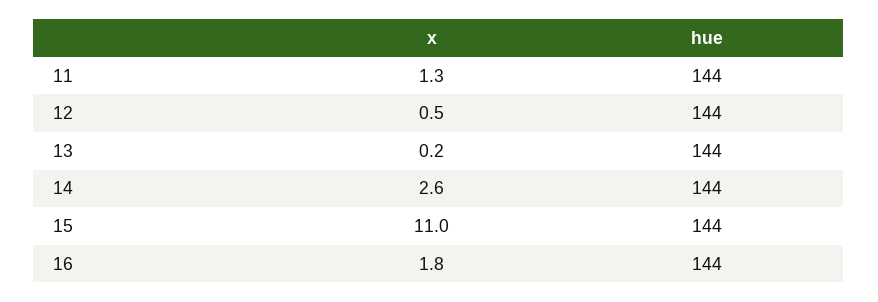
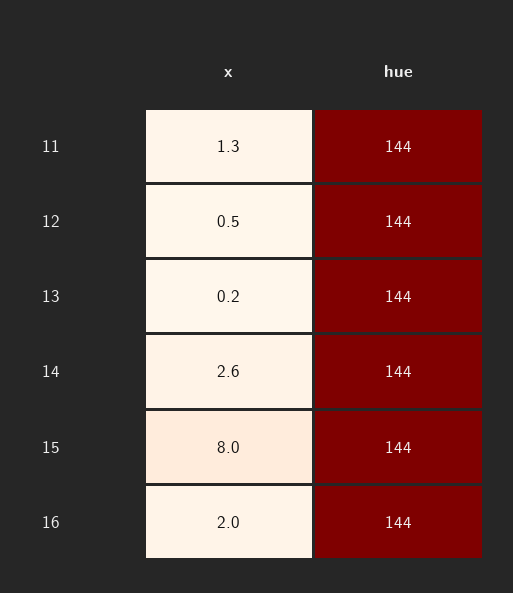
x, 15: 11 -> 8
x, 16: 1.8 -> 2

